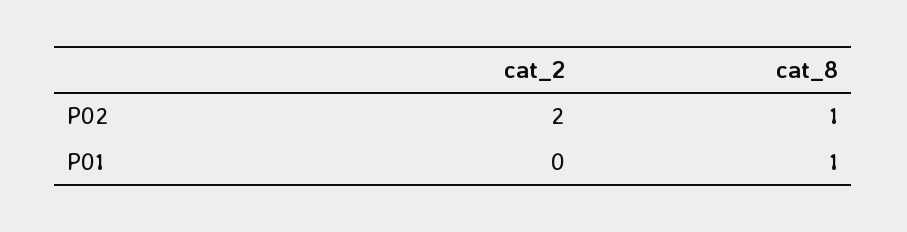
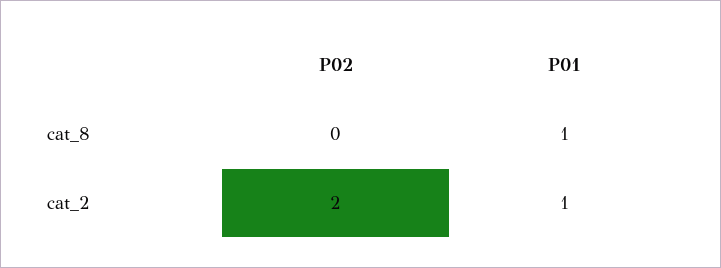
cat_8, P02: 1 -> 0
cat_2, P01: 0 -> 1

